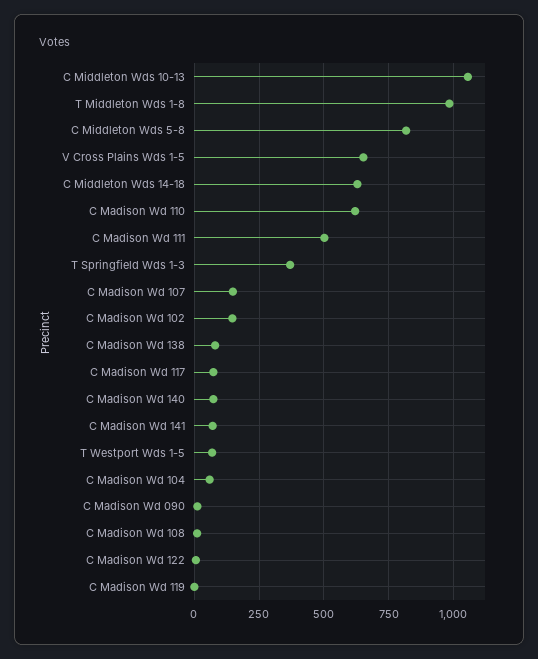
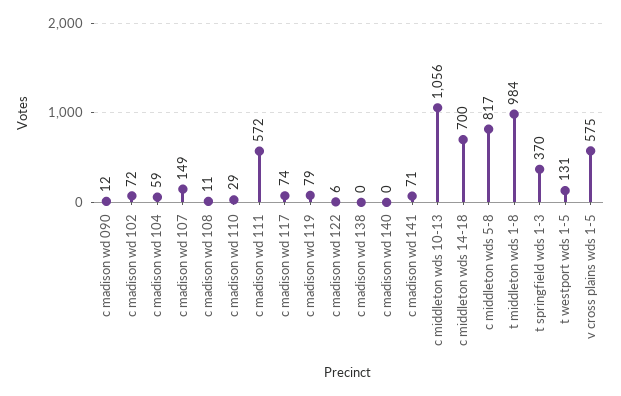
V Cross Plains Wds 1-5: 650 -> 575
C Middleton Wds 14-18: 625 -> 700
C Madison Wd 110: 625 -> 29
C Madison Wd 111: 500 -> 572
C Madison Wd 102: 150 -> 72
C Madison Wd 138: 75 -> 0
C Madison Wd 140: 75 -> 0
T Westport Wds 1-5: 75 -> 131
C Madison Wd 119: 0 -> 79

